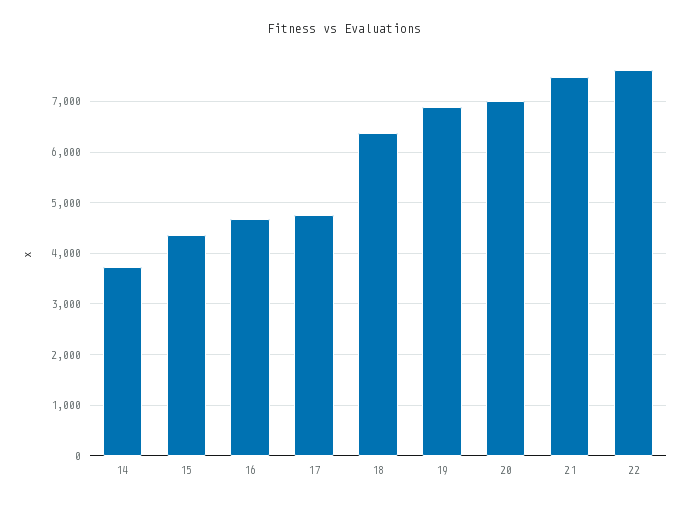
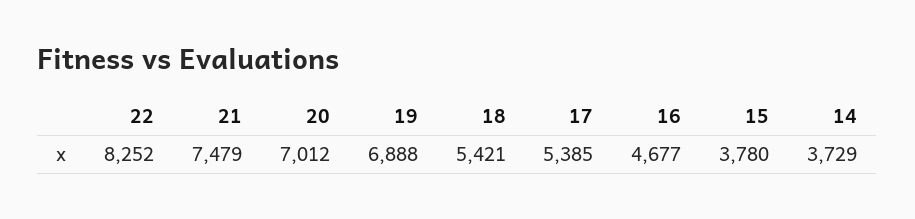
15: 4400 -> 3780
17: 4800 -> 5385
18: 6400 -> 5421
22: 7600 -> 8252

